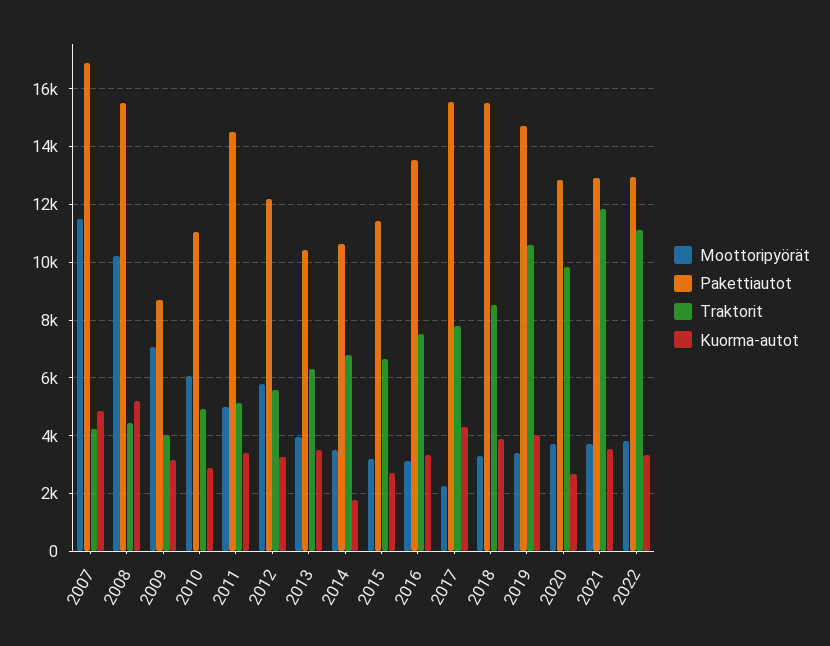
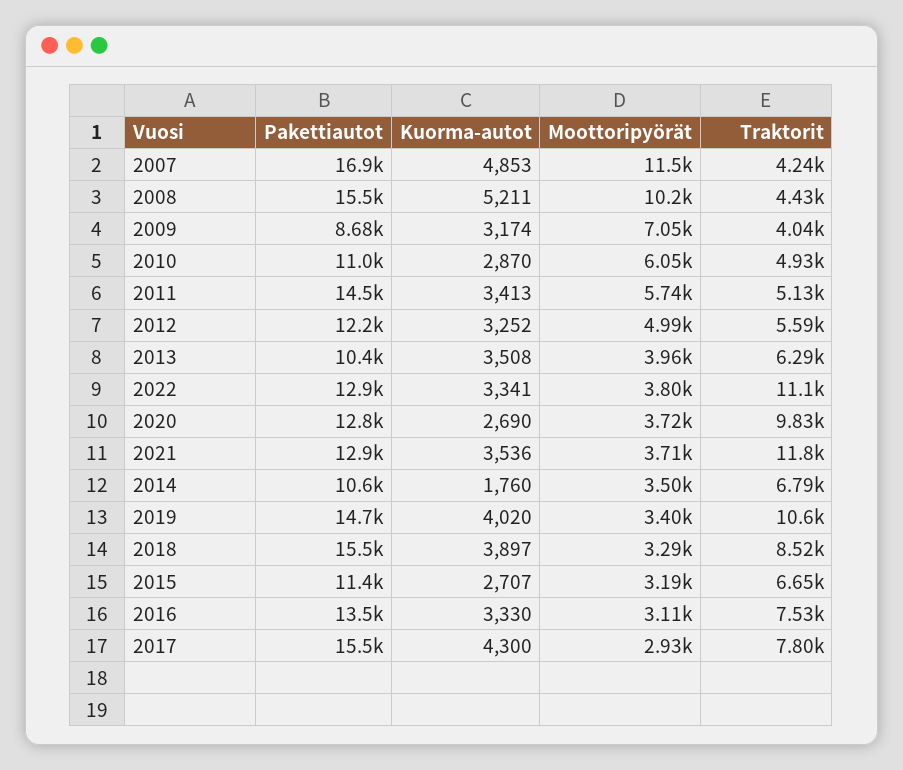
Moottoripyörät, 2011: 5000 -> 5740
Moottoripyörät, 2012: 5750 -> 4990
Moottoripyörät, 2017: 2250 -> 2930

